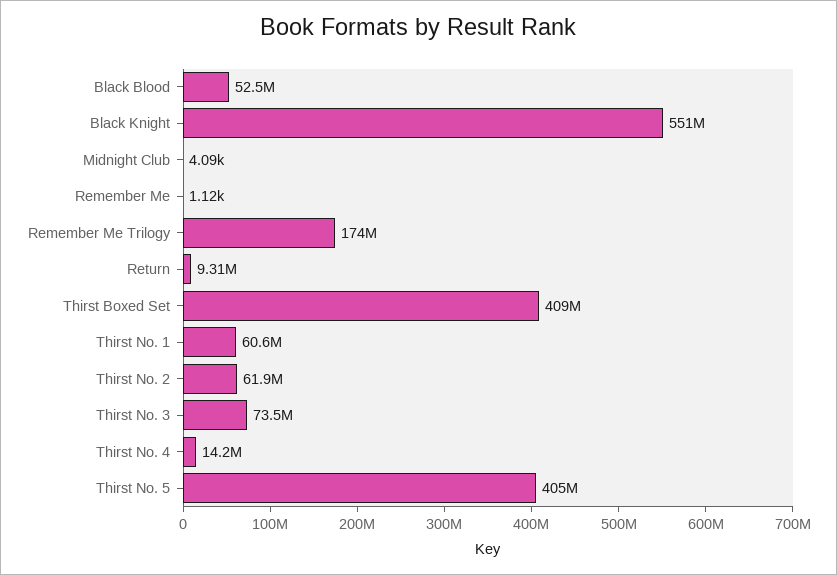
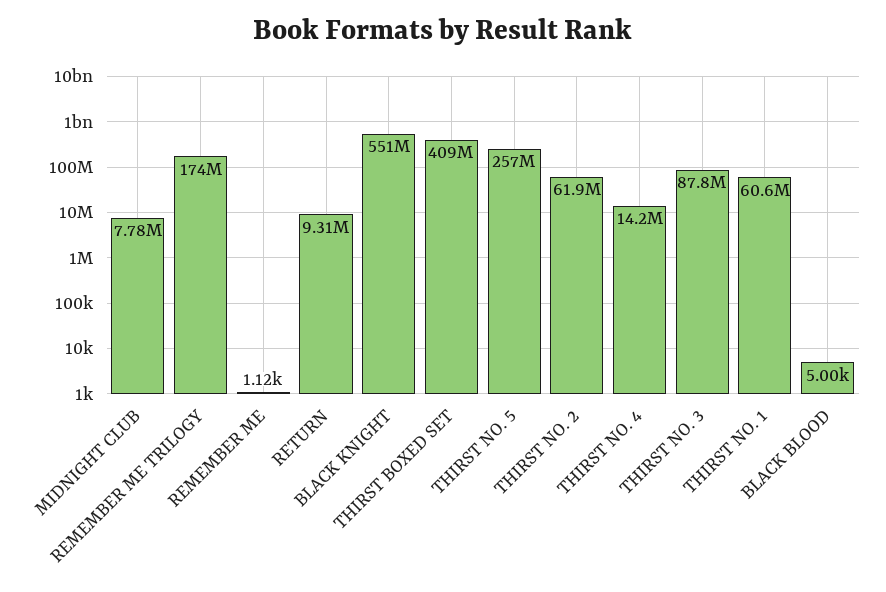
Black Blood: 52500000 -> 5000
Midnight Club: 4090 -> 7780000
Thirst No. 3: 73500000 -> 87800000
Thirst No. 5: 405000000 -> 257000000

